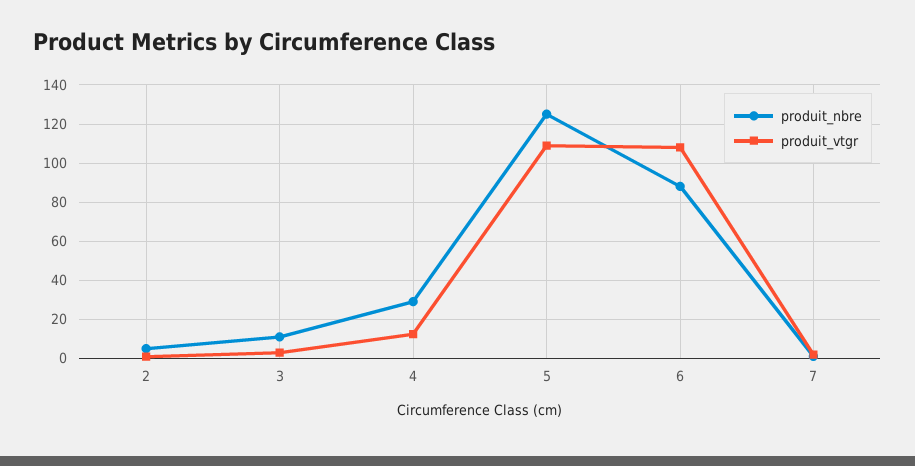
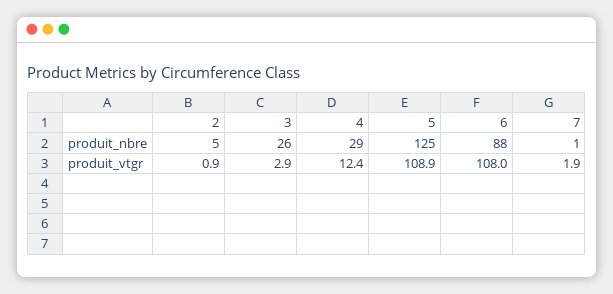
produit_nbre, 3: 10 -> 26

